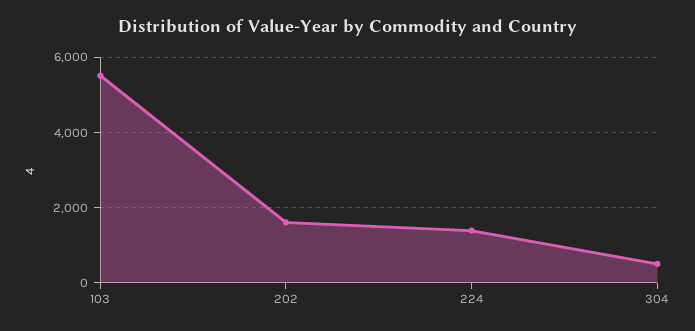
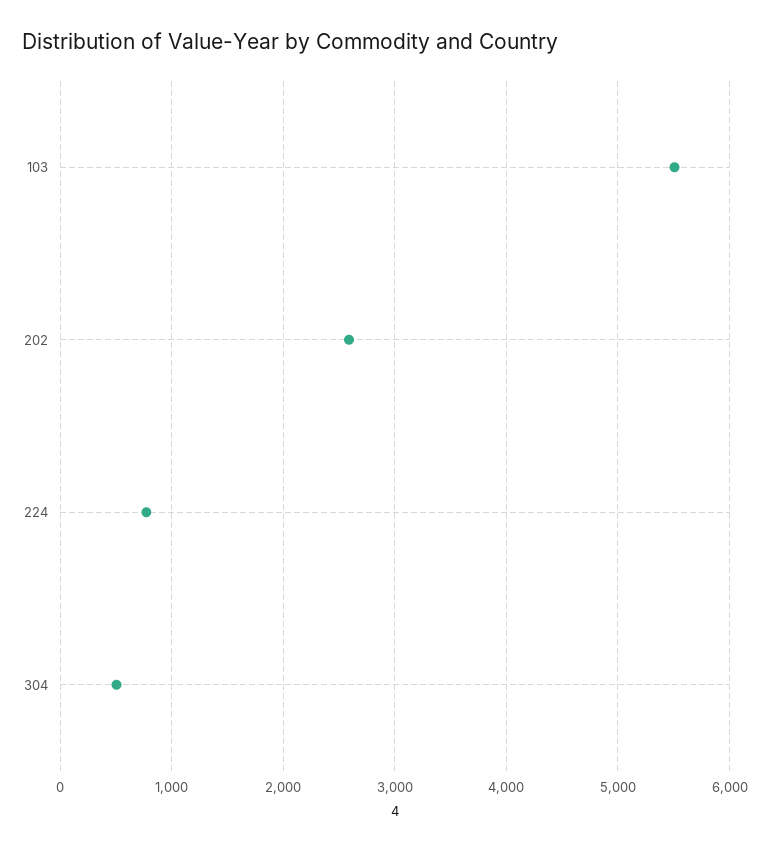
202: 1600 -> 2600
224: 1400 -> 800

